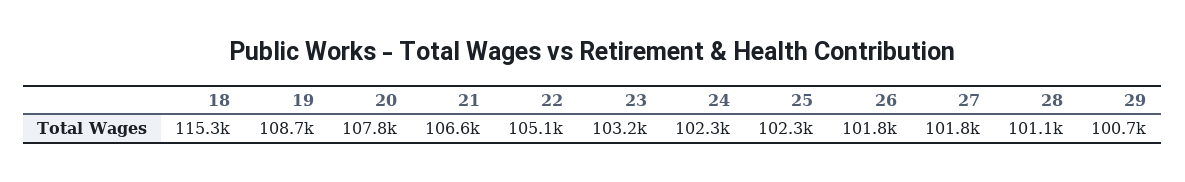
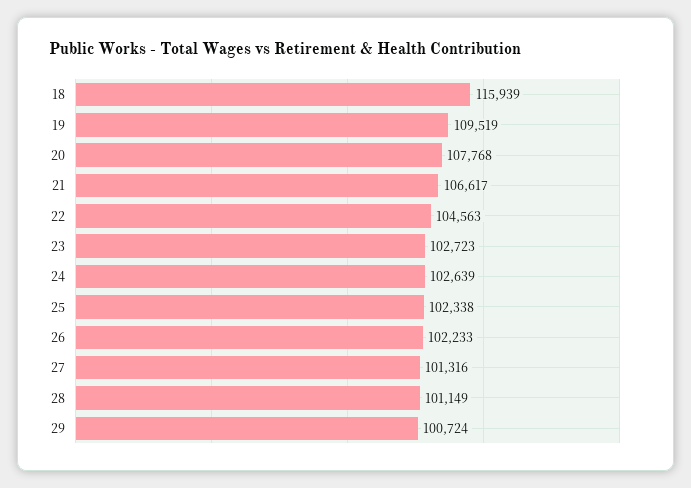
18: 115300 -> 115939
19: 108700 -> 109519
22: 105100 -> 104563
23: 103200 -> 102723
24: 102300 -> 102639
26: 101800 -> 102233
27: 101800 -> 101316

